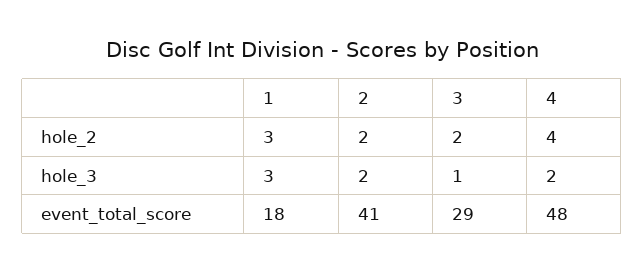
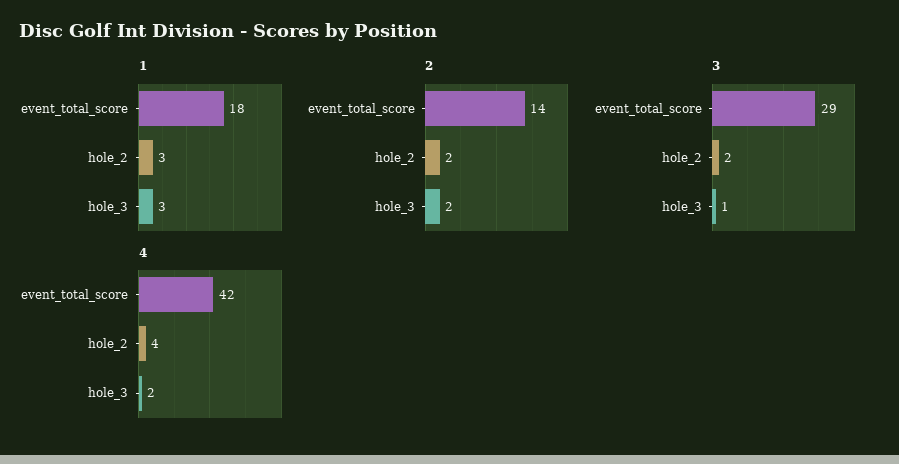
2, event_total_score: 41 -> 14
4, event_total_score: 48 -> 42

